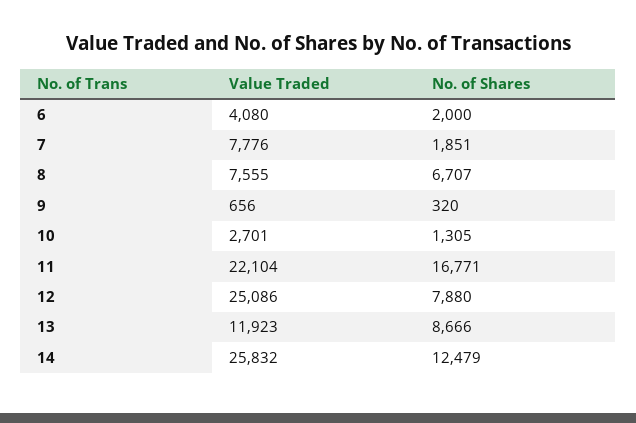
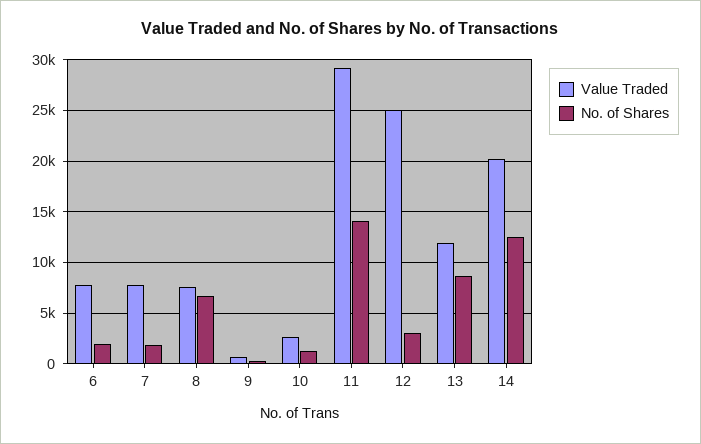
Value Traded, 6: 4080 -> 8000
Value Traded, 11: 22104 -> 29000
No. of Shares, 11: 16771 -> 14000
No. of Shares, 12: 7880 -> 3000
Value Traded, 14: 25832 -> 20000

